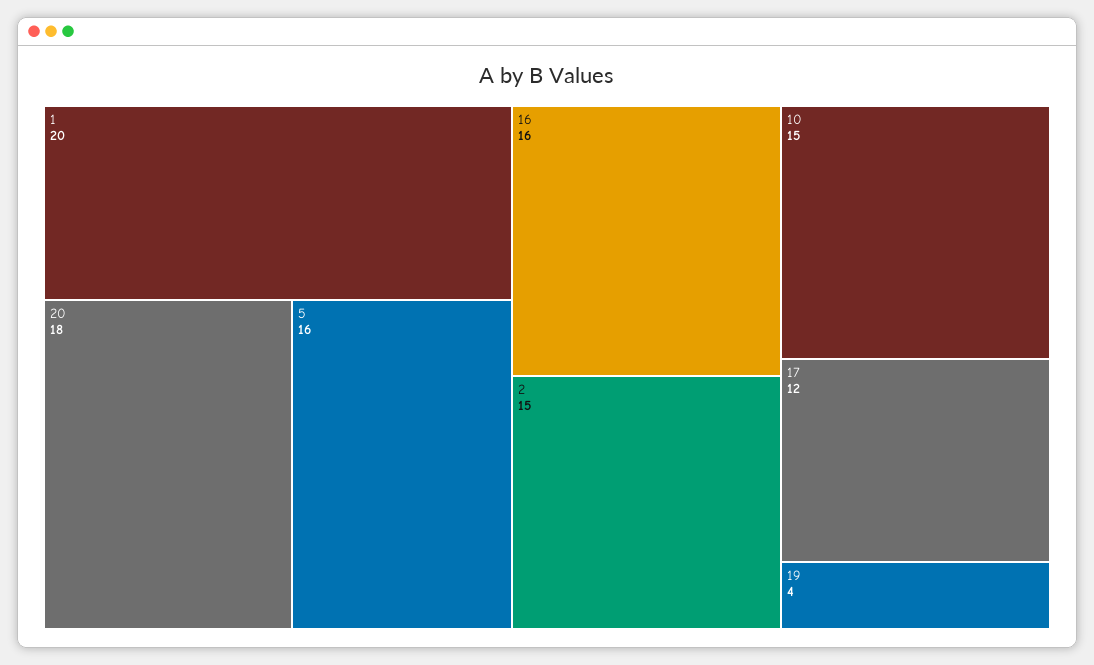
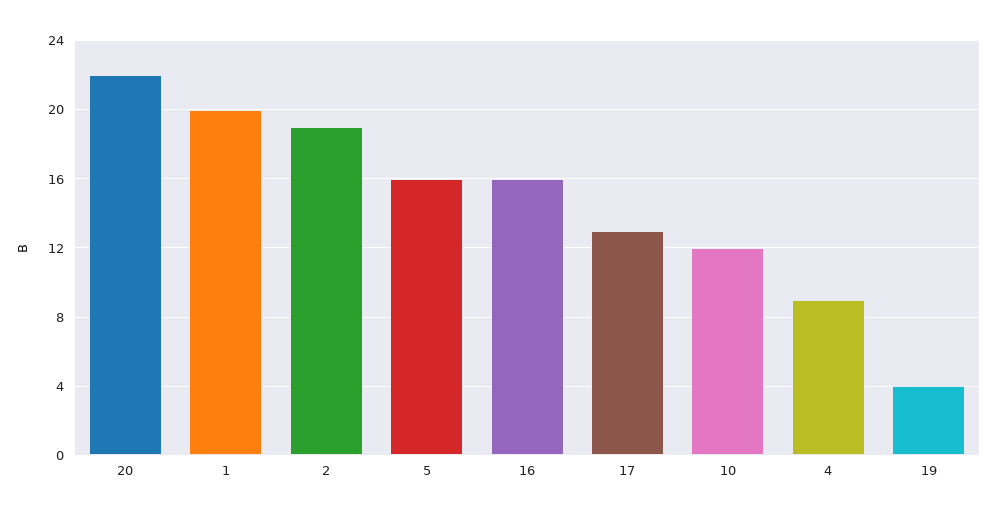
20: 18 -> 22
2: 15 -> 19
10: 15 -> 12
17: 12 -> 13
4: none -> 9

